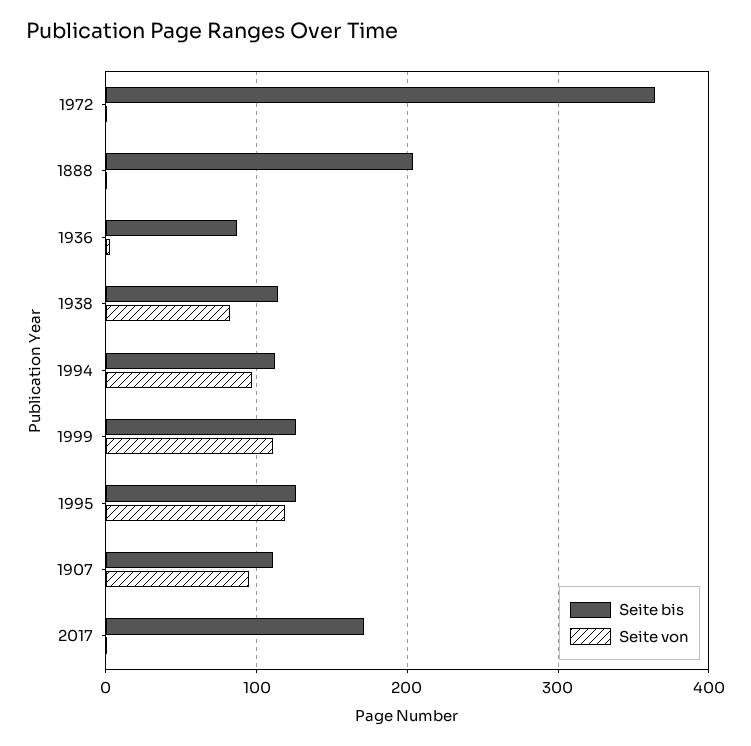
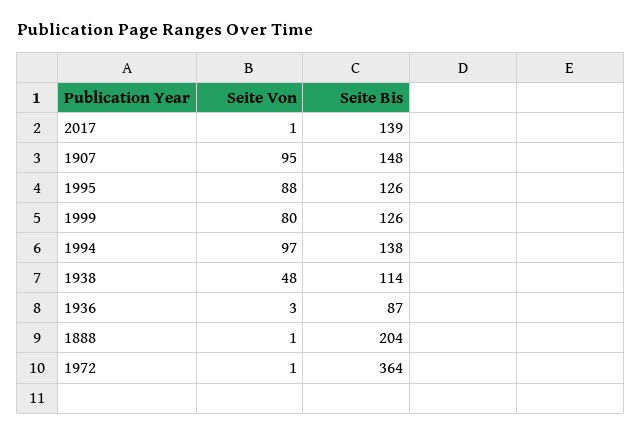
Seite von, 1938: 80 -> 48
Seite bis, 1994: 110 -> 138
Seite von, 1999: 110 -> 80
Seite von, 1995: 120 -> 88
Seite bis, 1907: 110 -> 148
Seite bis, 2017: 170 -> 139

